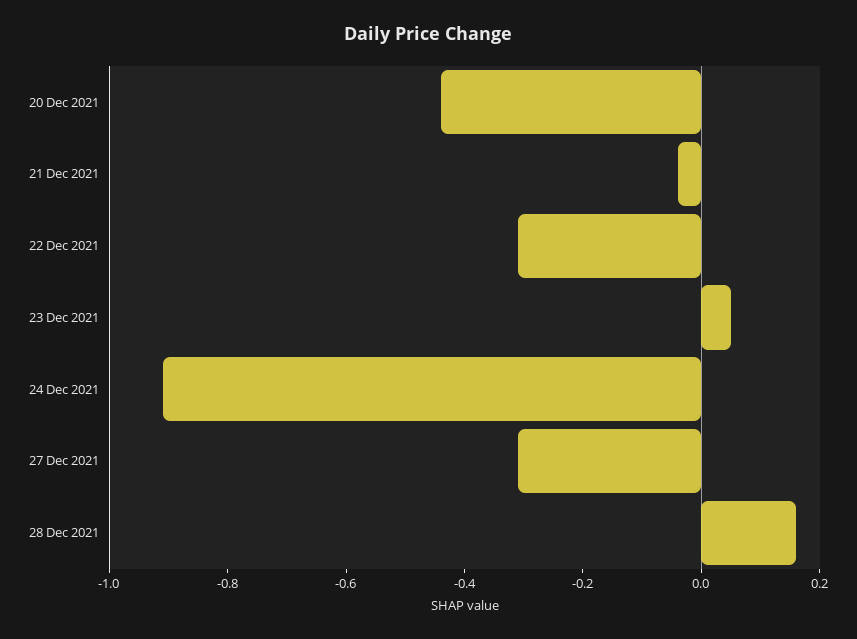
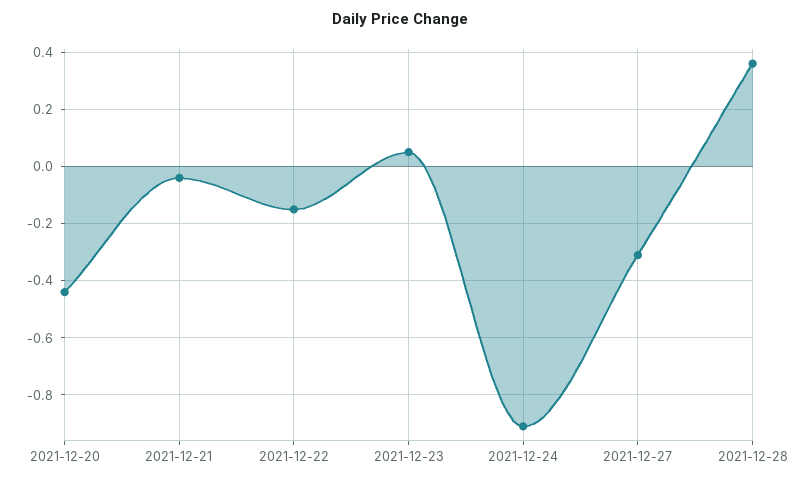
22 Dec 2021: -0.3 -> -0.15
28 Dec 2021: 0.15 -> 0.35

